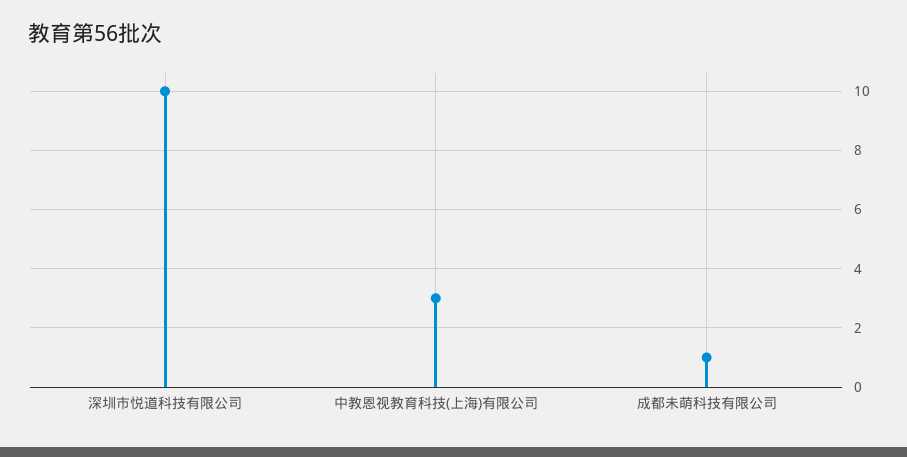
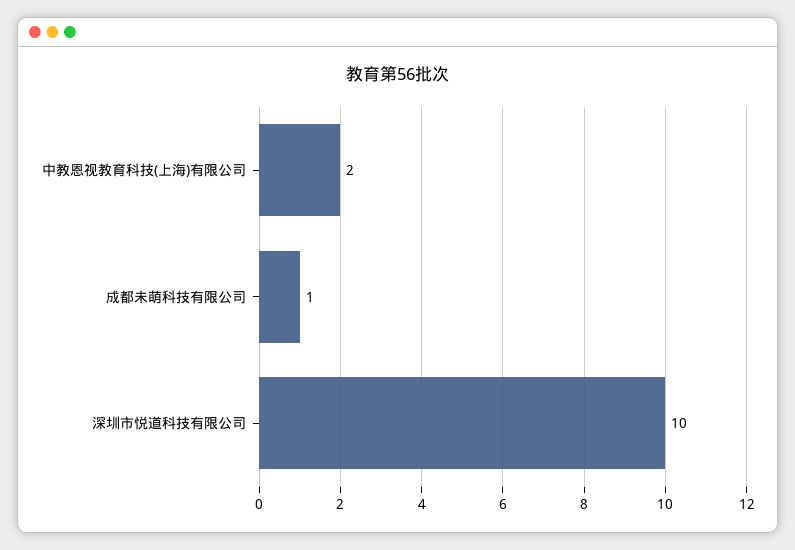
中教恩视教育科技(上海)有限公司: 3 -> 2

